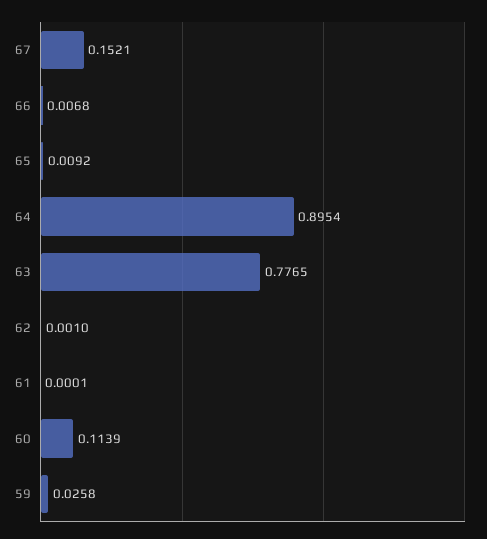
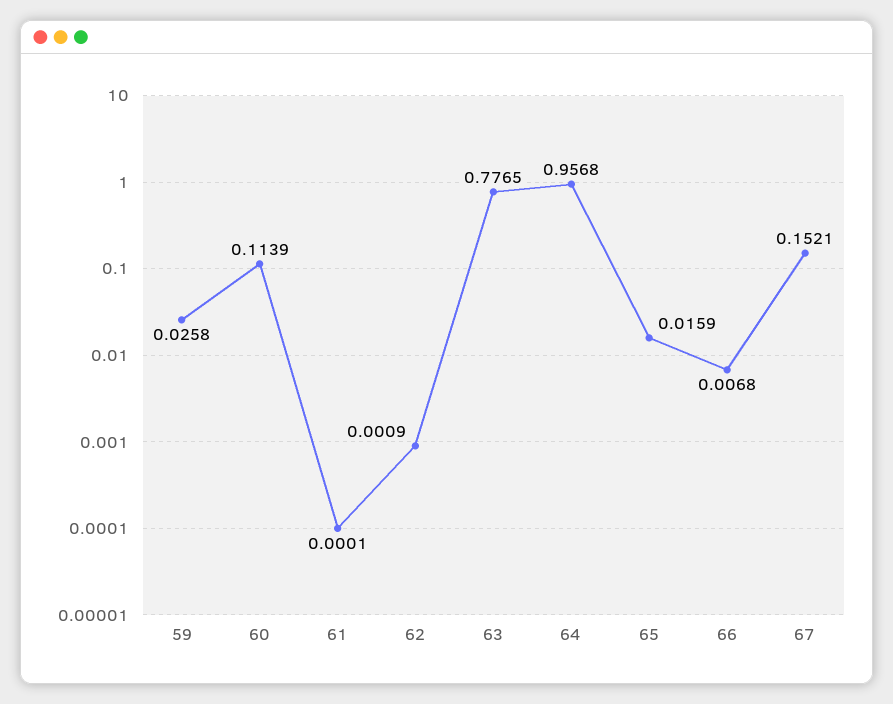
65: 0.0092 -> 0.0159
64: 0.8954 -> 0.9568
62: 0.001 -> 0.0009

